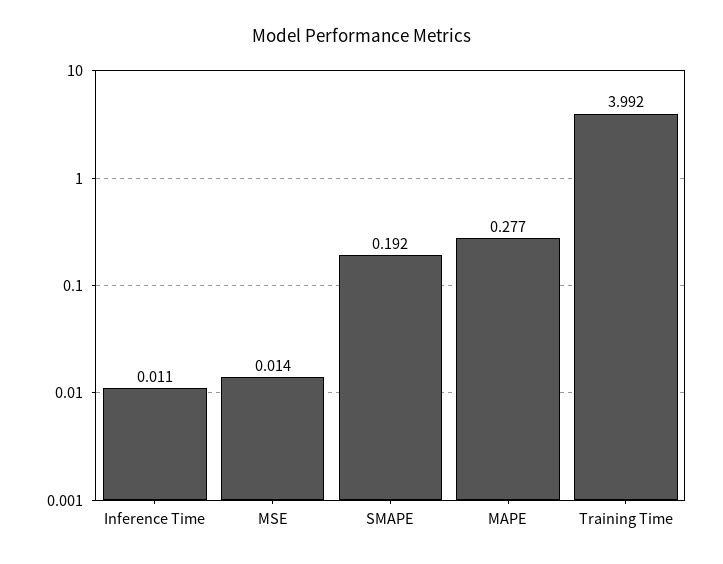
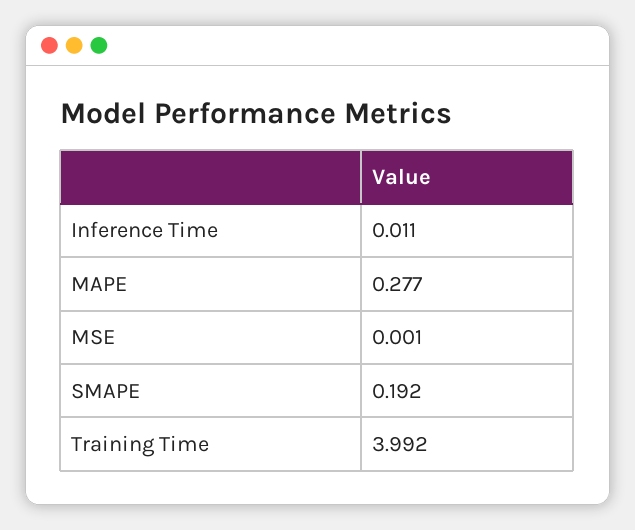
MSE: 0.014 -> 0.001

